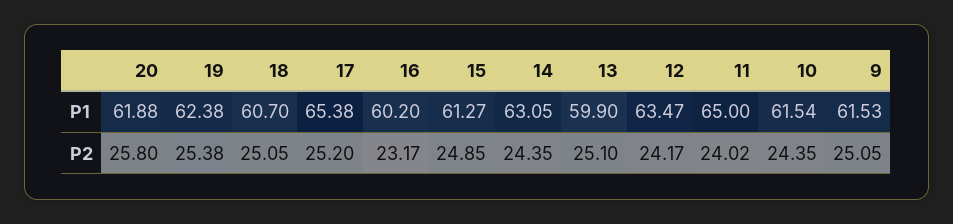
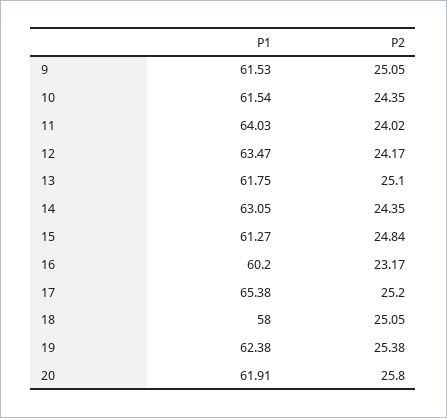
20, P1: 61.88 -> 61.91
18, P1: 60.7 -> 58
13, P1: 59.9 -> 61.75
11, P1: 65 -> 64.03
15, P2: 24.85 -> 24.84

